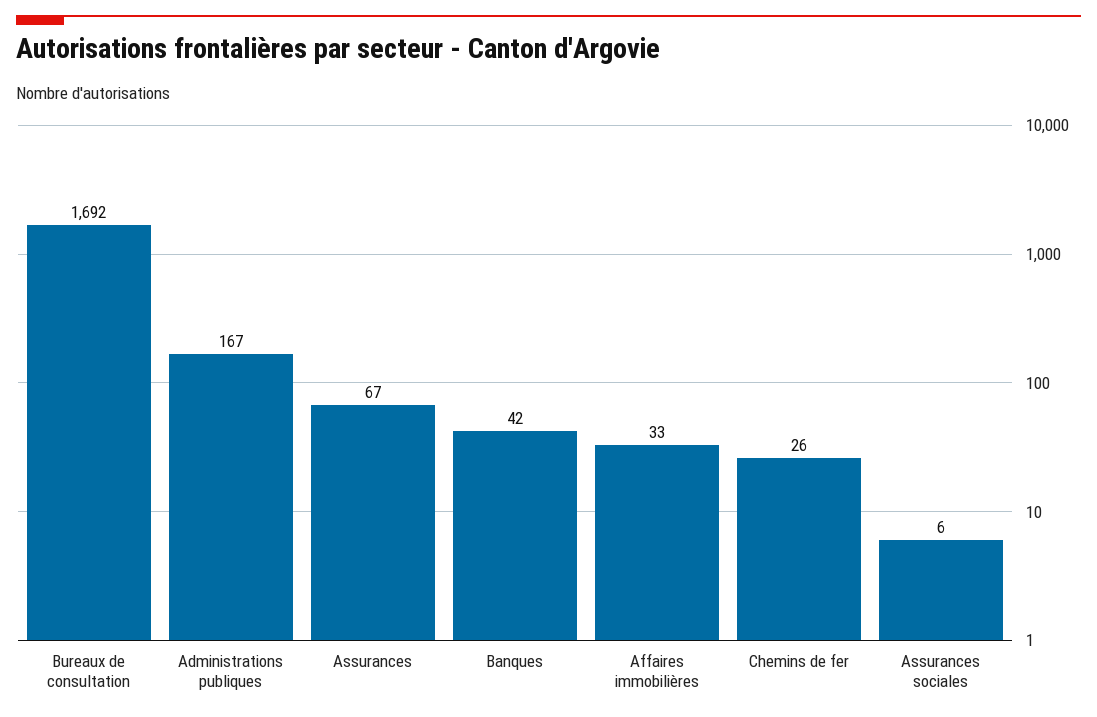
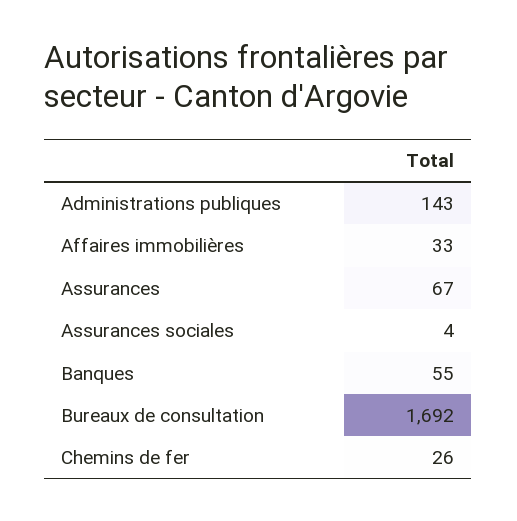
Administrations publiques: 167 -> 143
Banques: 42 -> 55
Assurances sociales: 6 -> 4

